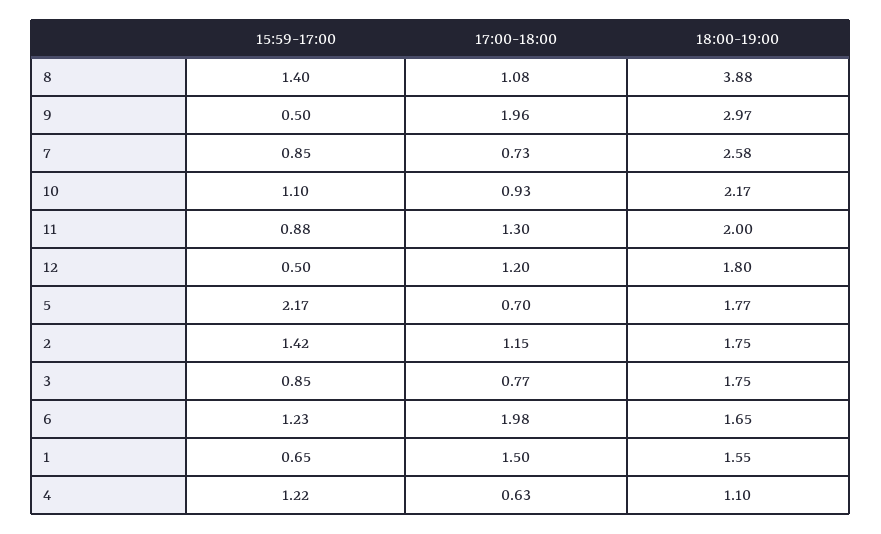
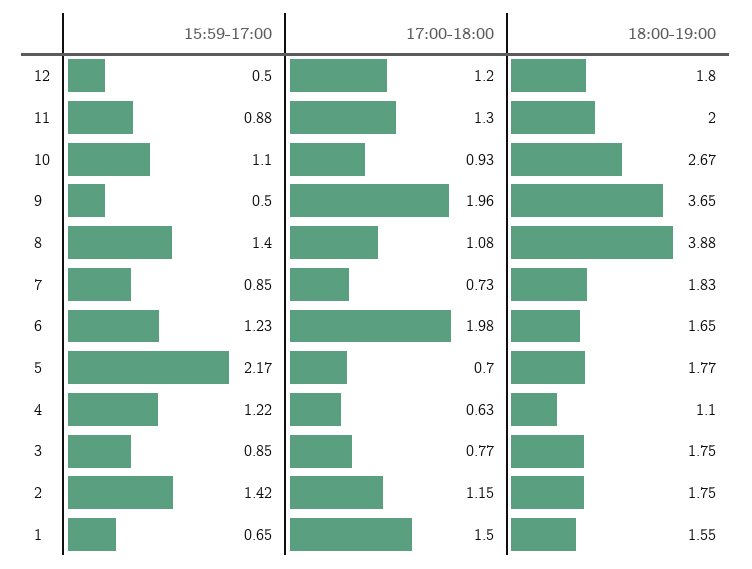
18:00-19:00, 9: 2.97 -> 3.65
18:00-19:00, 7: 2.58 -> 1.83
18:00-19:00, 10: 2.17 -> 2.67

